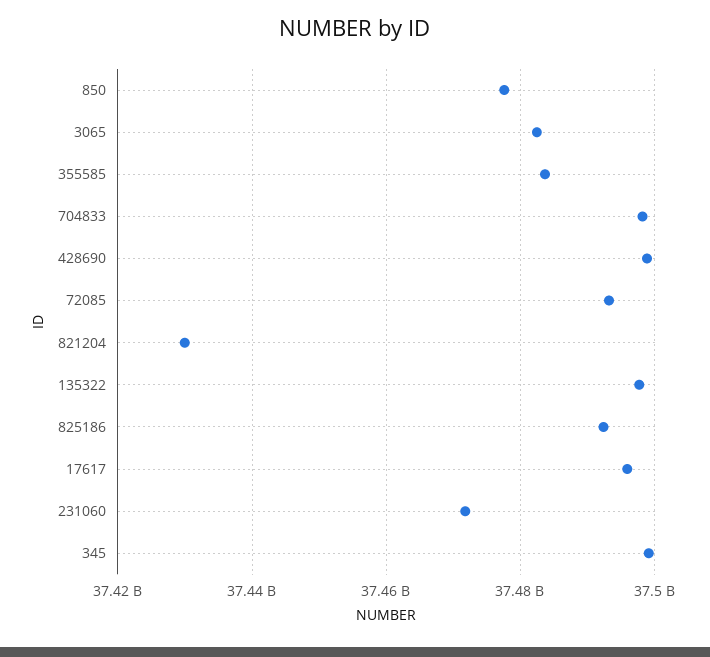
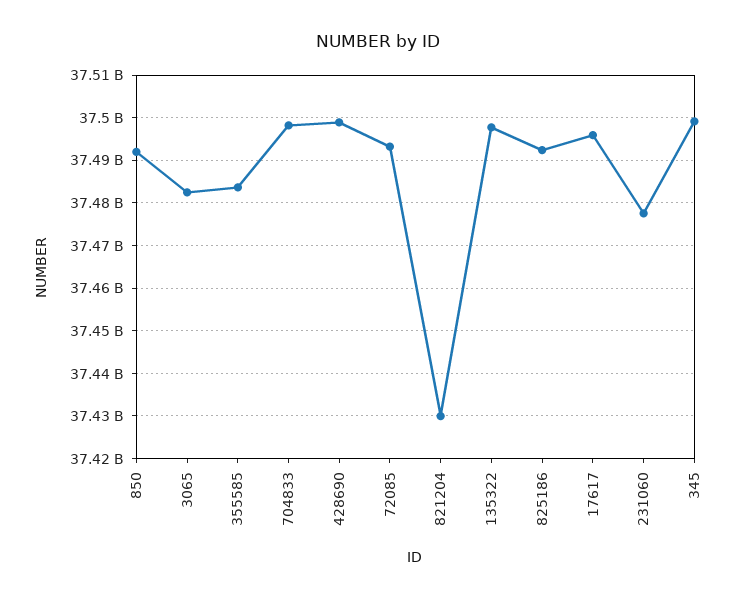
850: 37478000000 -> 37492000000
231060: 37472000000 -> 37478000000

